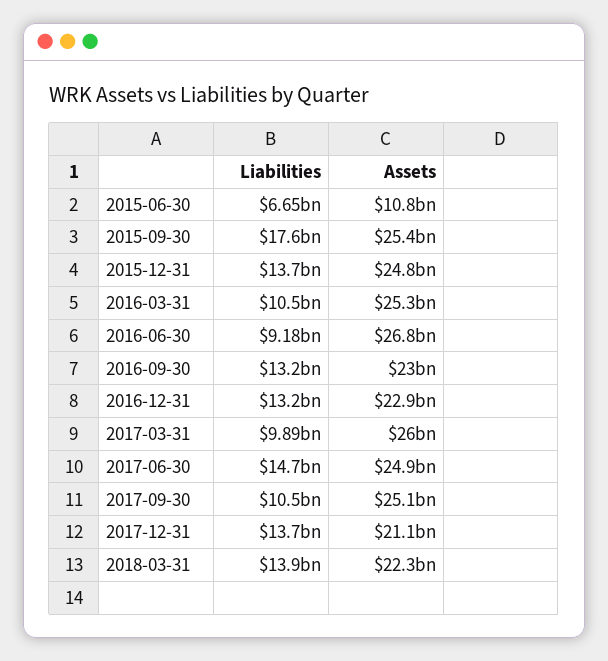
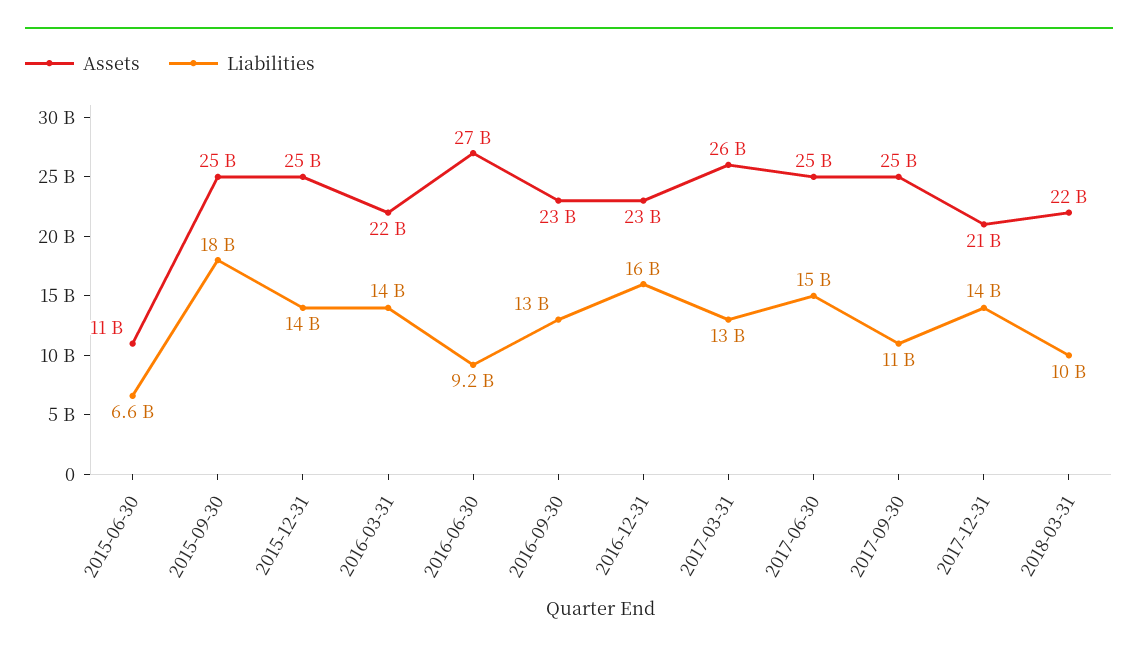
Liabilities, 2016-03-31: 10500000000 -> 14000000000
Assets, 2016-03-31: 25300000000 -> 22000000000
Liabilities, 2016-12-31: 13200000000 -> 16000000000
Liabilities, 2017-03-31: 9890000000 -> 13000000000
Liabilities, 2018-03-31: 13900000000 -> 10000000000

